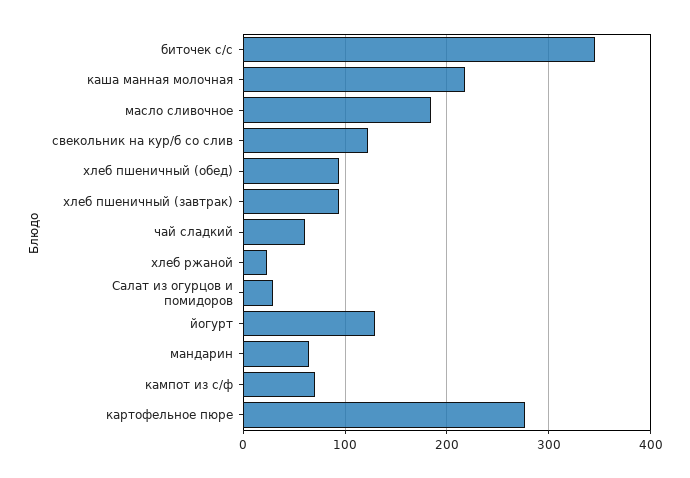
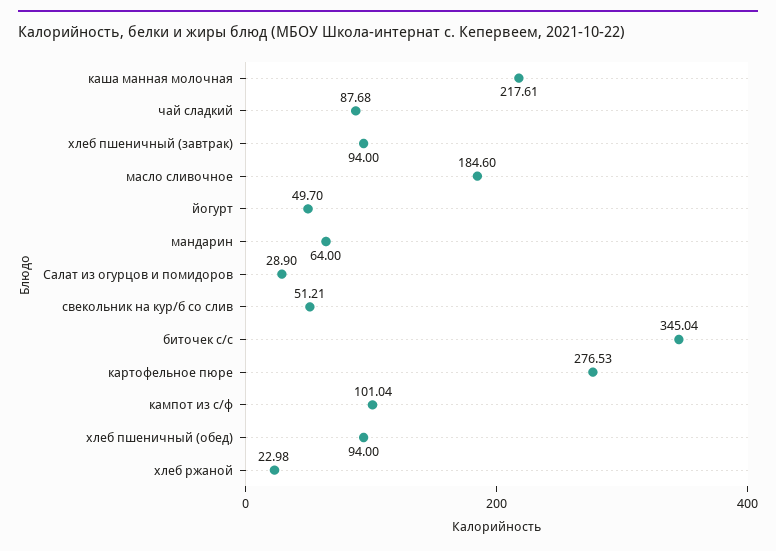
свекольник на кур/б со слив: 120 -> 51.21
чай сладкий: 60 -> 87.68
йогурт: 130 -> 49.7
кампот из с/ф: 70 -> 101.04

